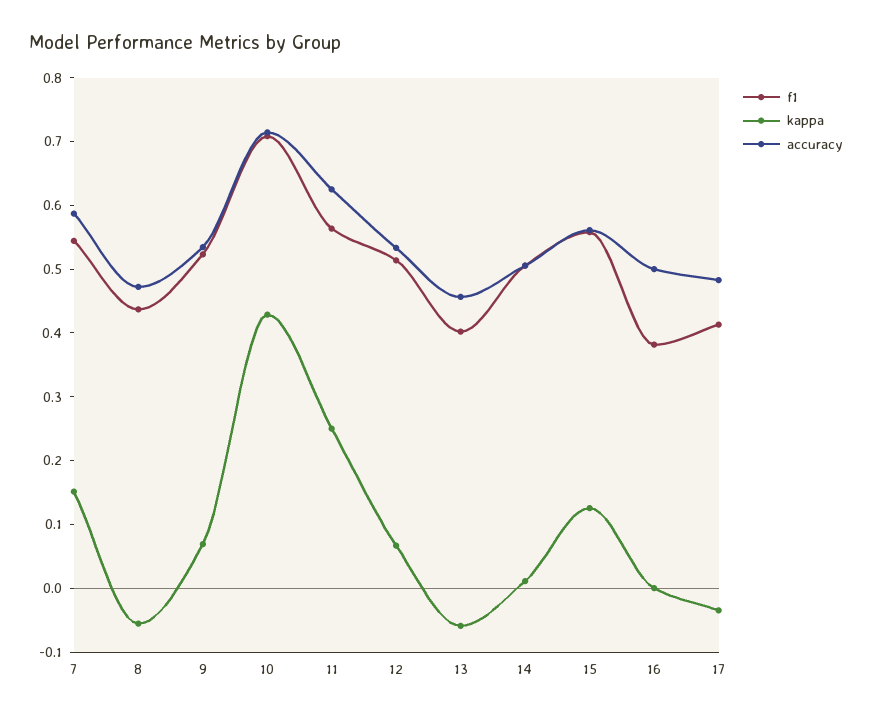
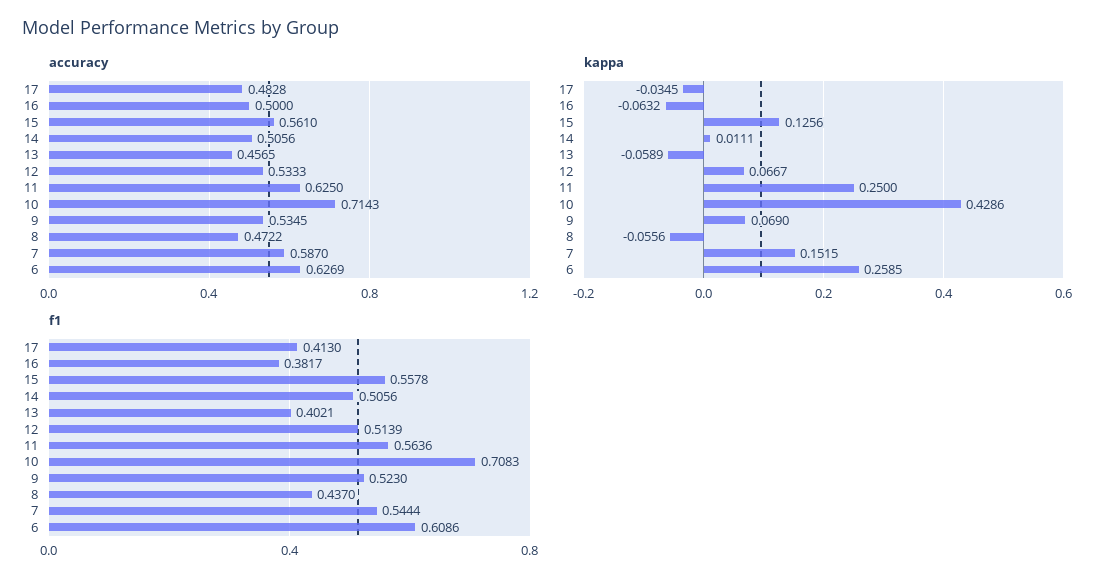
kappa, 16: 0 -> -0.0632
accuracy, 6: none -> 0.6269
kappa, 6: none -> 0.2585
f1, 6: none -> 0.6086

